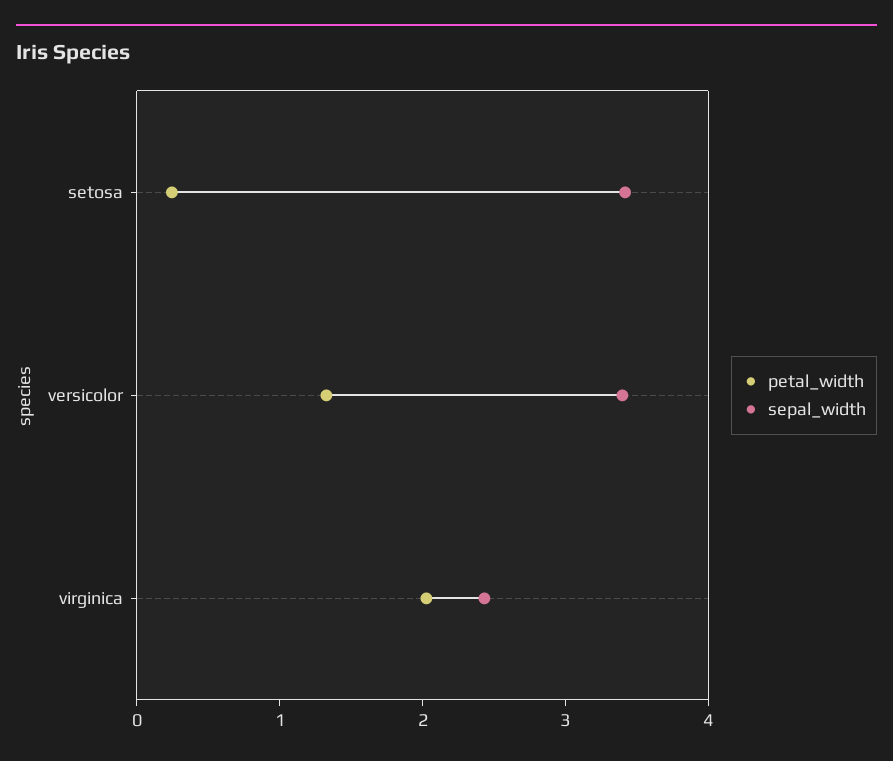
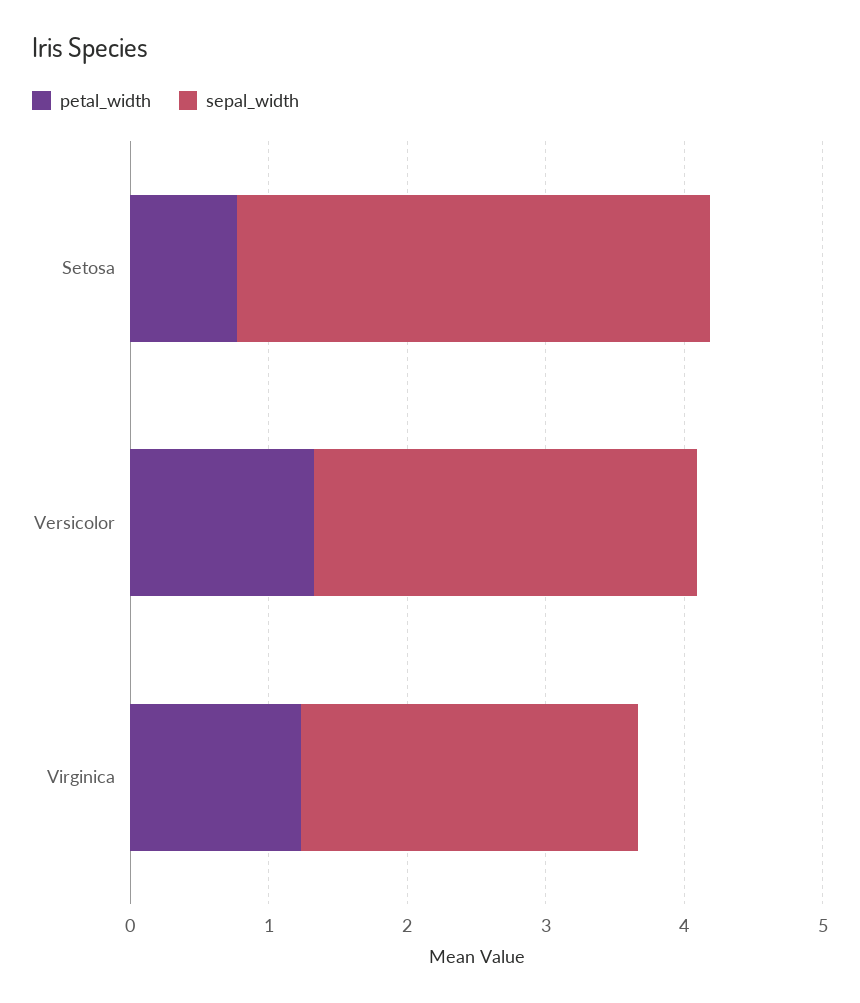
petal_width, setosa: 0.2 -> 0.8
sepal_width, versicolor: 3.4 -> 2.8
petal_width, virginica: 2 -> 1.2

